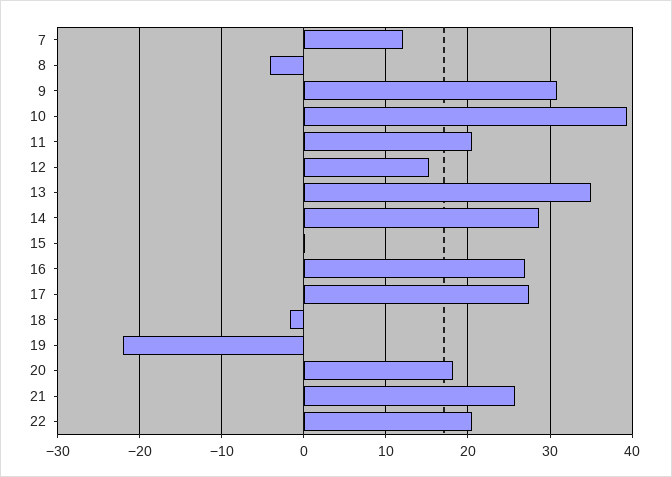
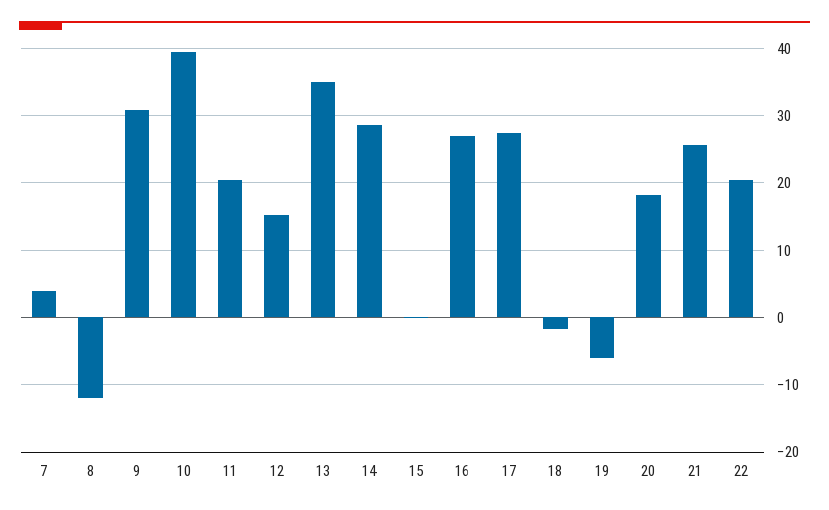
7: 12 -> 4
8: -4 -> -12
19: -22 -> -6

